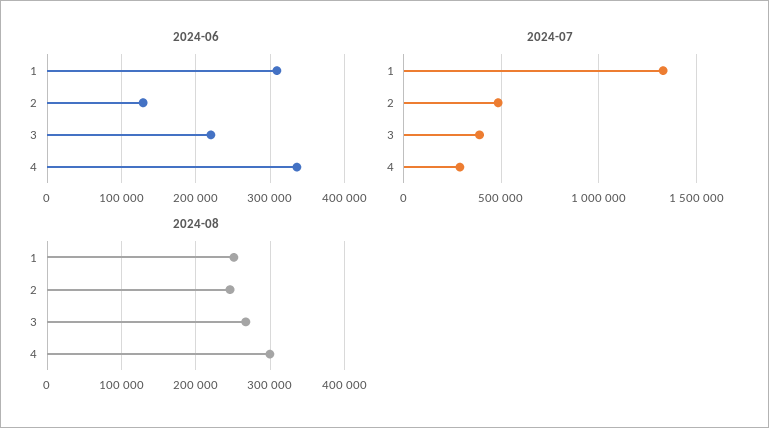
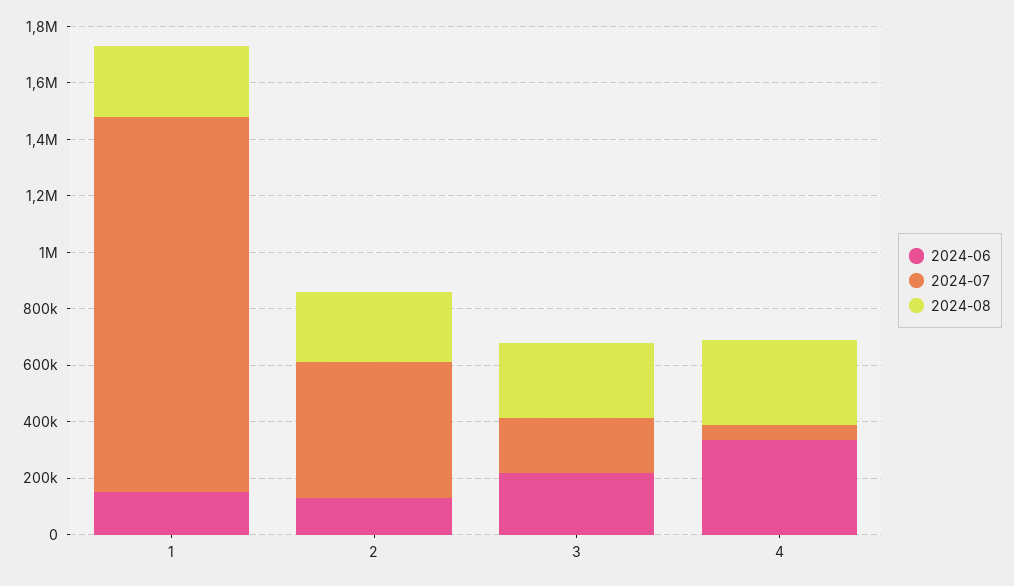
2024-06, 1: 310000 -> 150000
2024-07, 3: 400000 -> 200000
2024-07, 4: 300000 -> 50000

